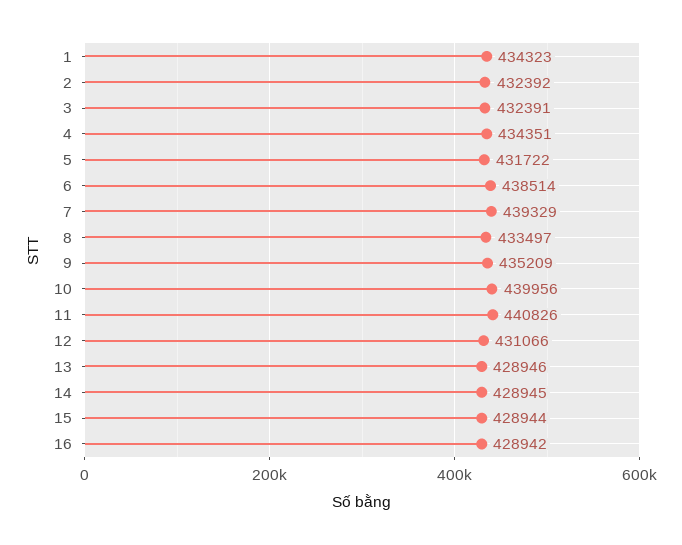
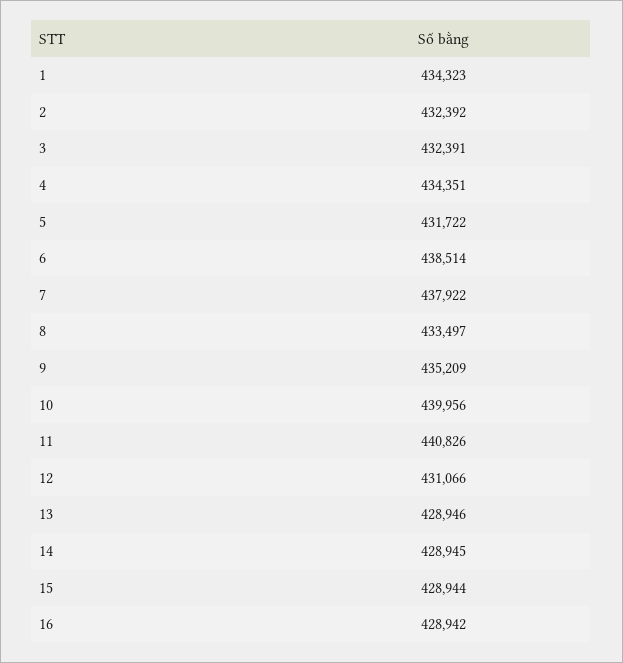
7: 439329 -> 437922

